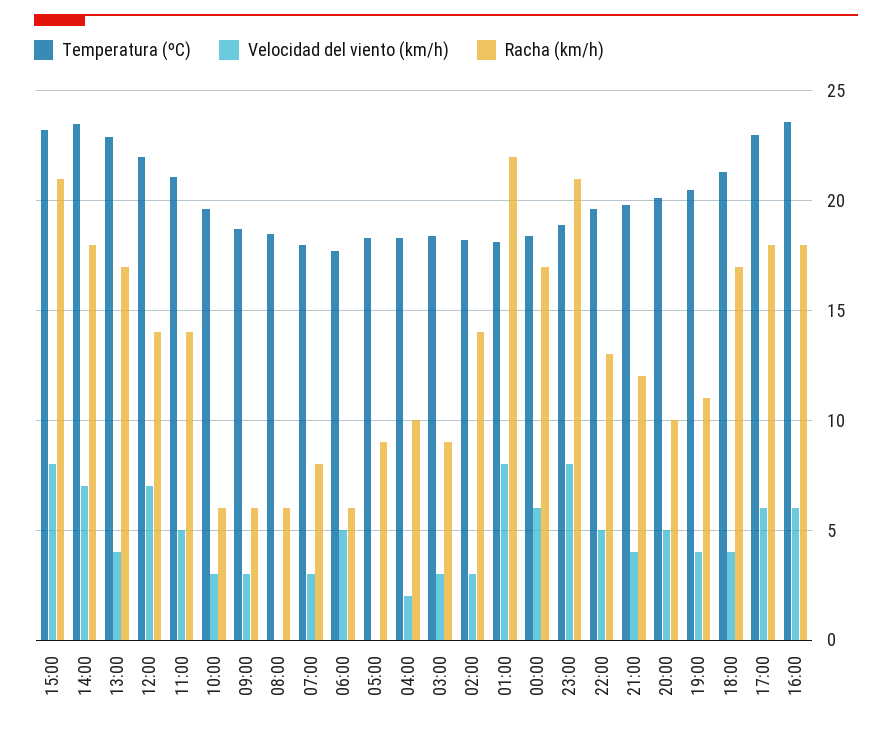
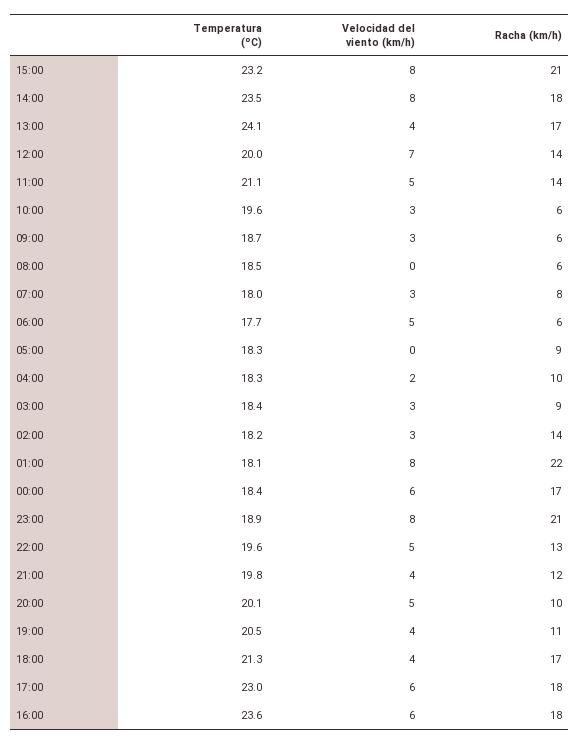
Velocidad del viento (km/h), 14:00: 7 -> 8
Temperatura (ºC), 13:00: 23 -> 24.1
Temperatura (ºC), 12:00: 22 -> 20

